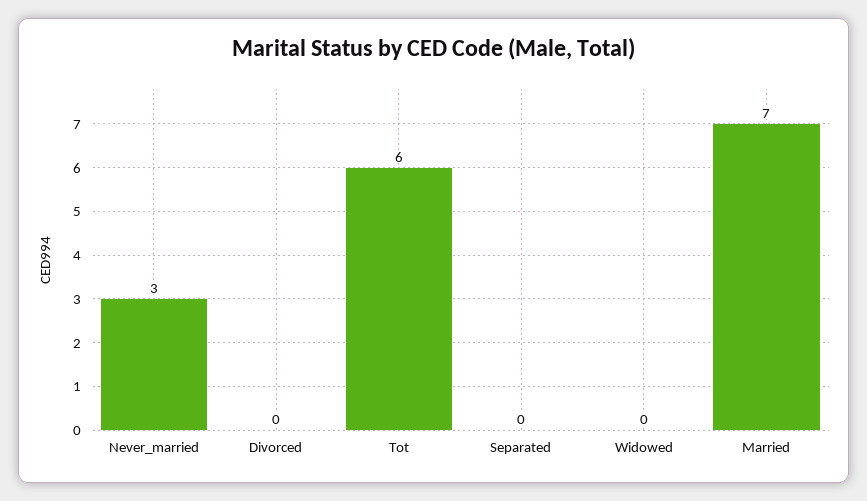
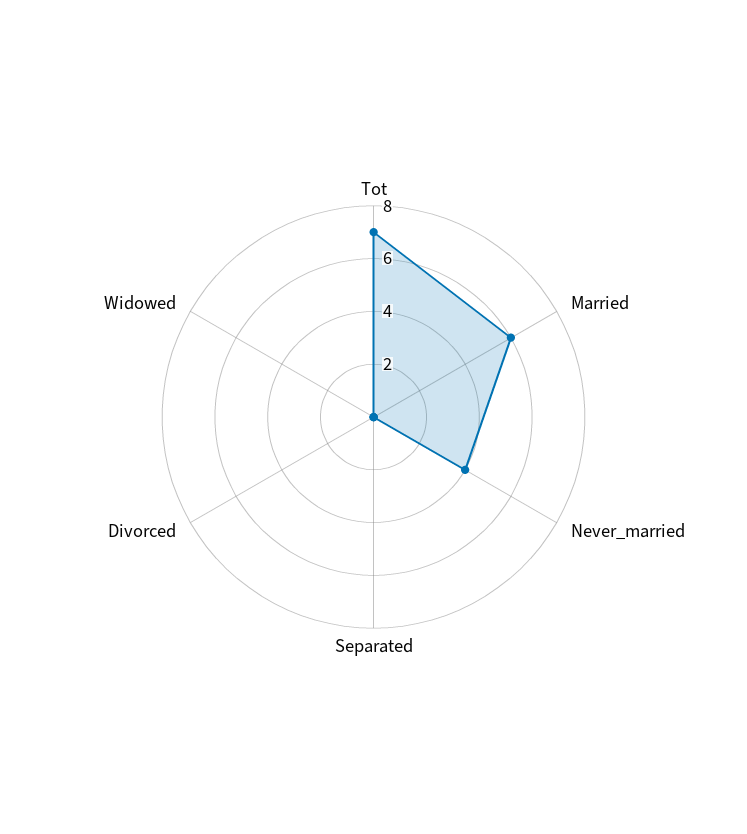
Never_married: 3 -> 4
Tot: 6 -> 7
Married: 7 -> 6

